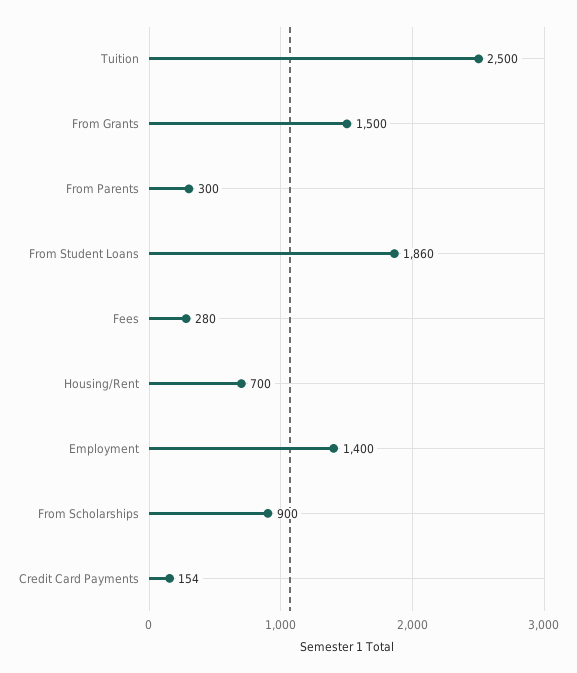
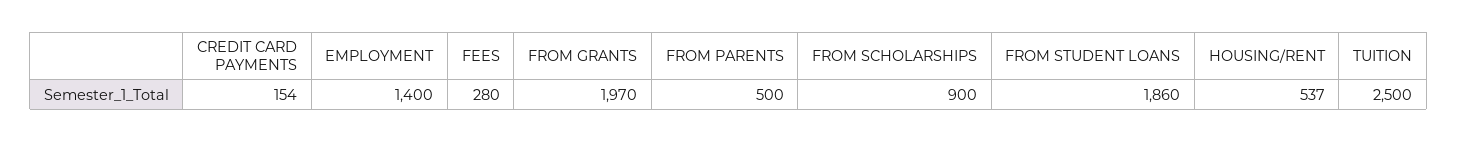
From Grants: 1500 -> 1970
From Parents: 300 -> 500
Housing/Rent: 700 -> 537

